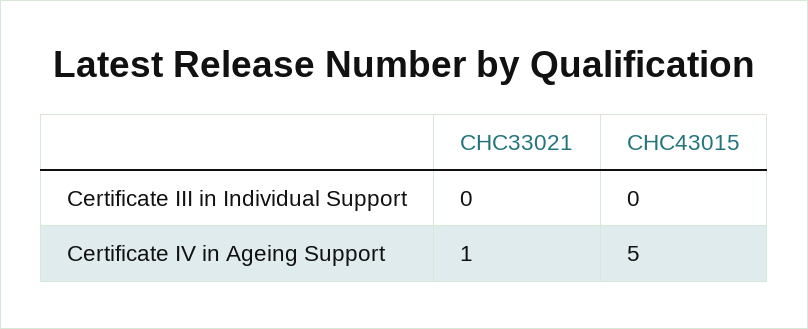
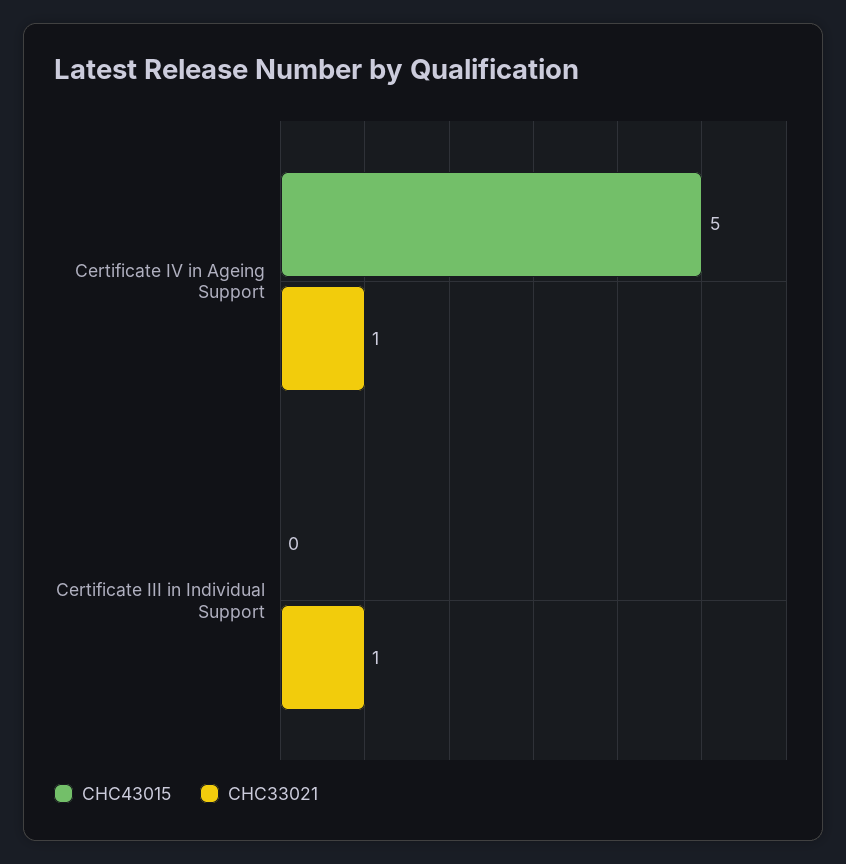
CHC33021, Certificate III in Individual Support: 0 -> 1

